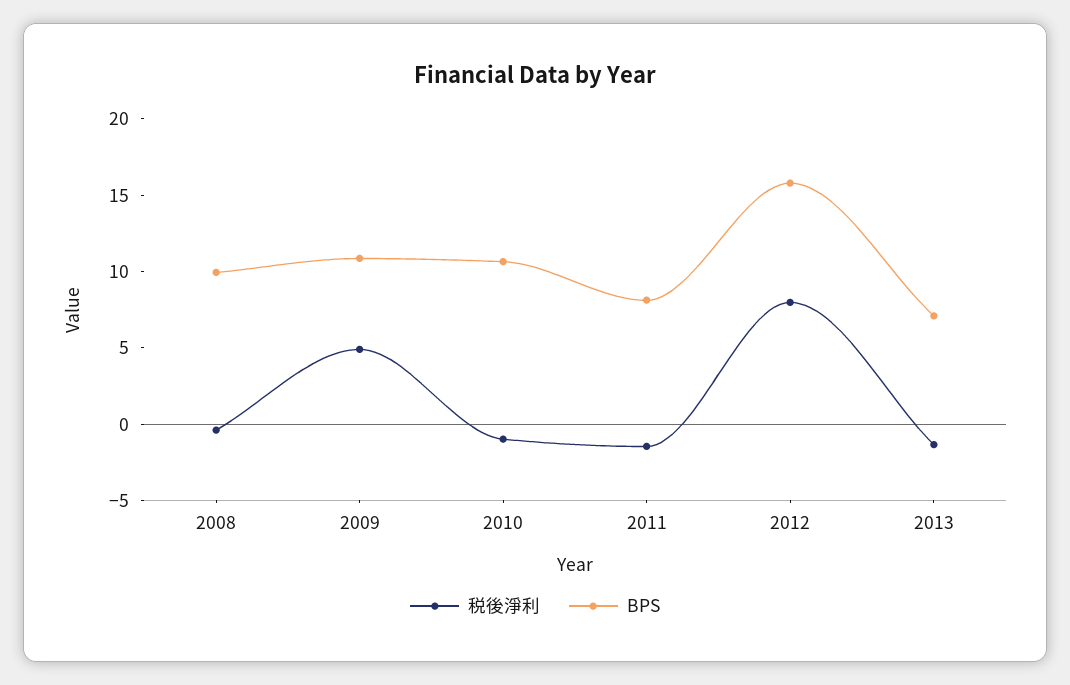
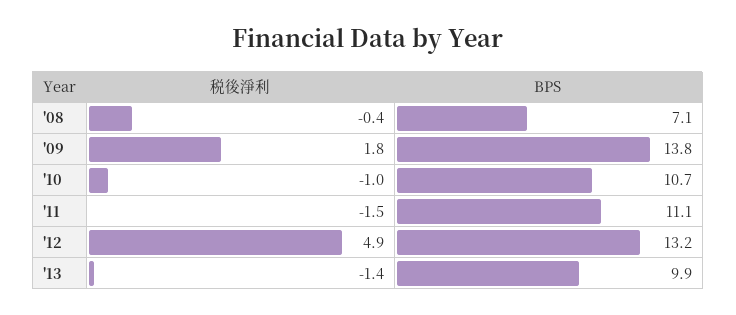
BPS, 2008: 10 -> 7.1
税後淨利, 2009: 5 -> 1.8
BPS, 2009: 11 -> 13.8
BPS, 2011: 8 -> 11.1
税後淨利, 2012: 8 -> 4.9
BPS, 2012: 16 -> 13.2
BPS, 2013: 7 -> 9.9

